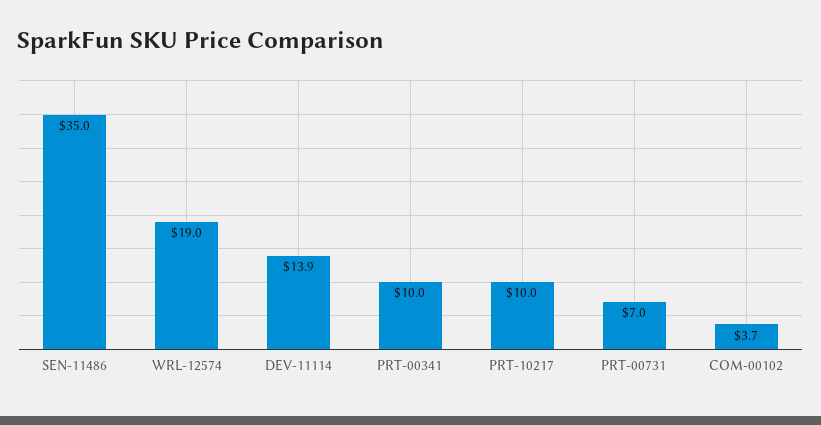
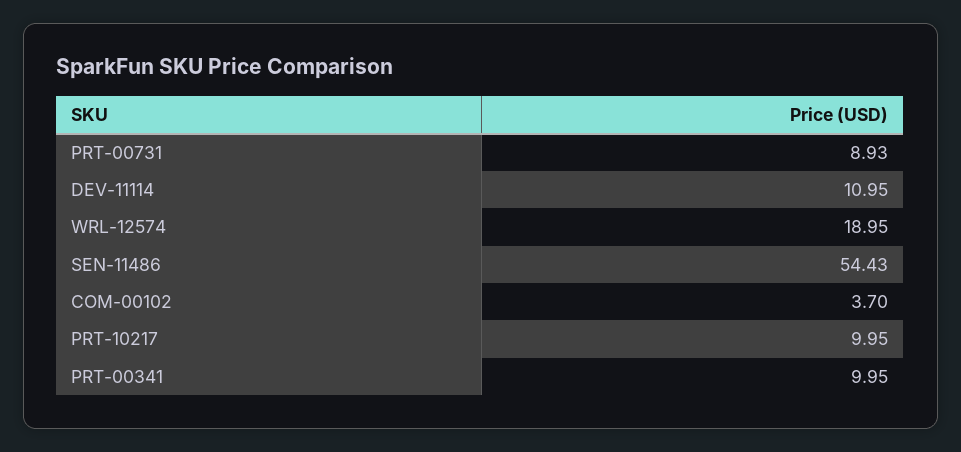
SEN-11486: 35 -> 54.43
DEV-11114: 13.9 -> 10.95
PRT-00731: 7 -> 8.93

